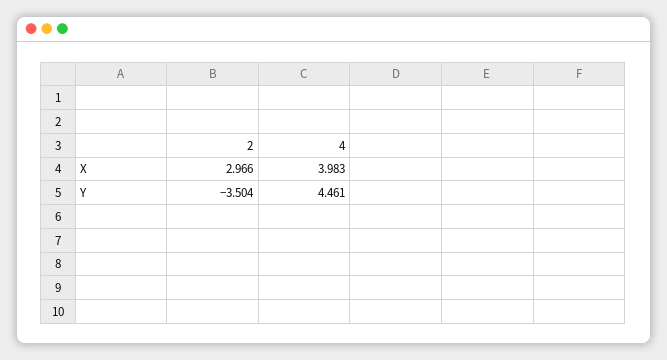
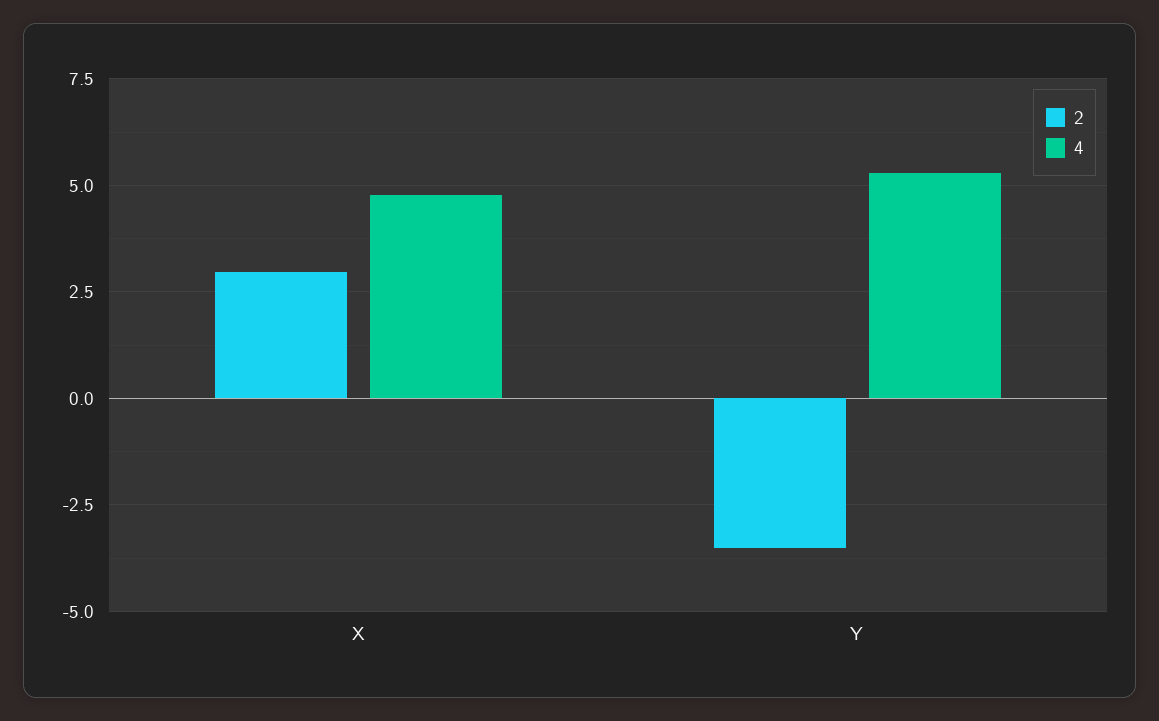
4, X: 3.983 -> 4.75
4, Y: 4.461 -> 5.25

